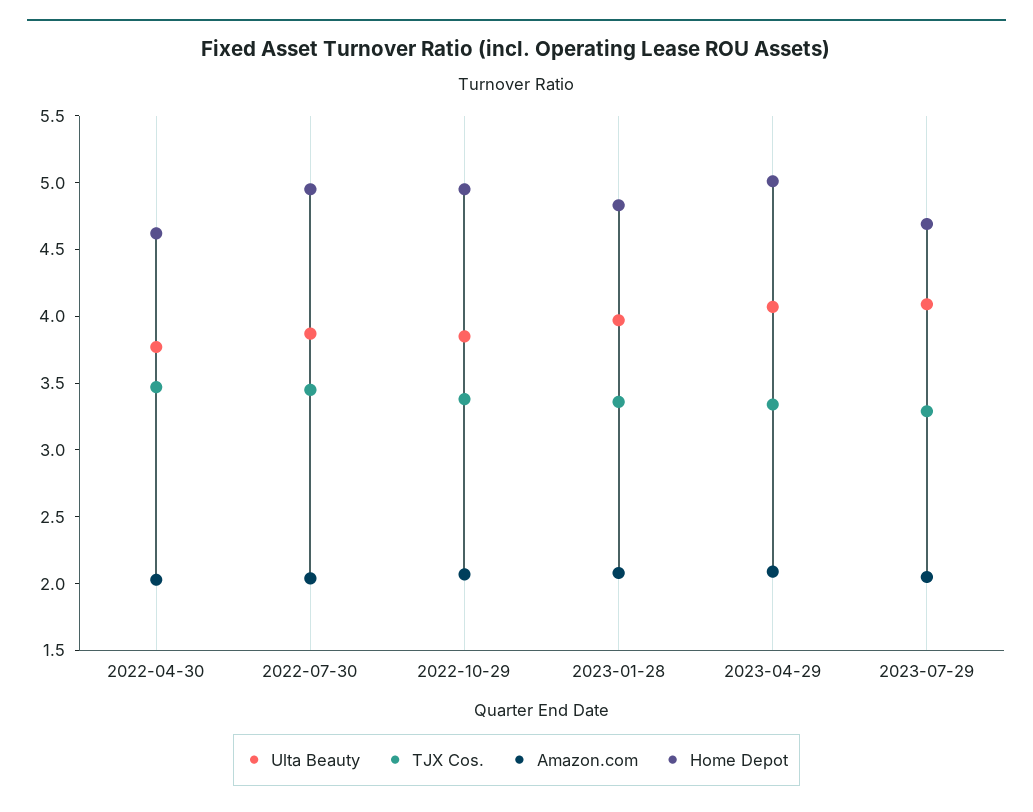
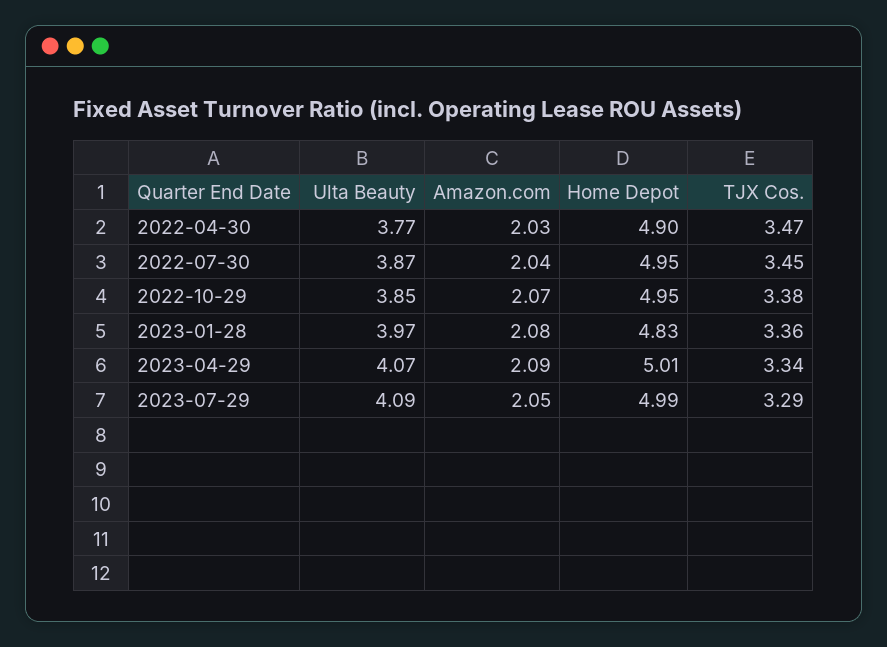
Home Depot, 2022-04-30: 4.6 -> 4.9
Home Depot, 2023-07-29: 4.7 -> 4.99

